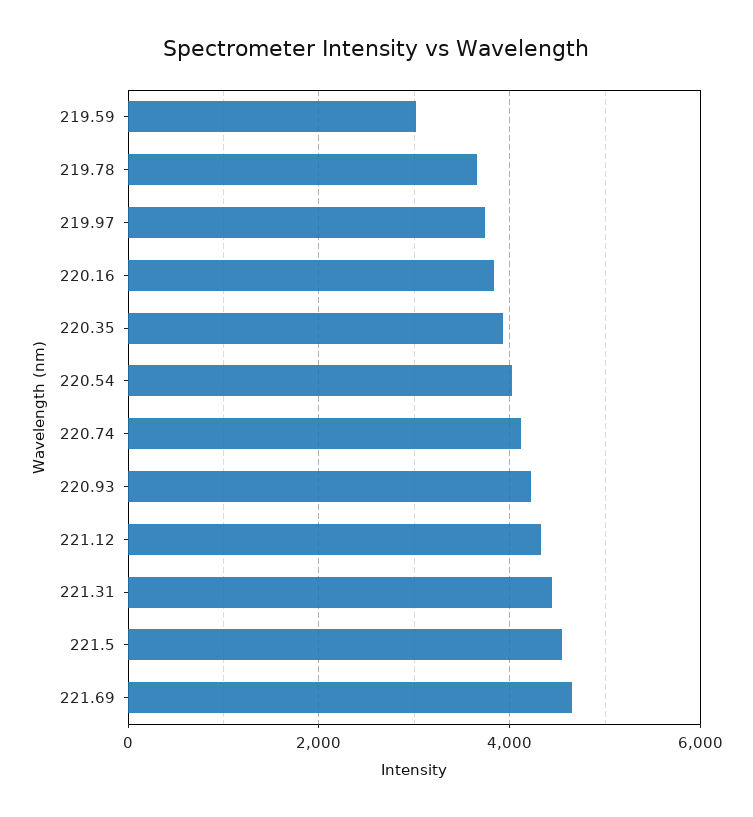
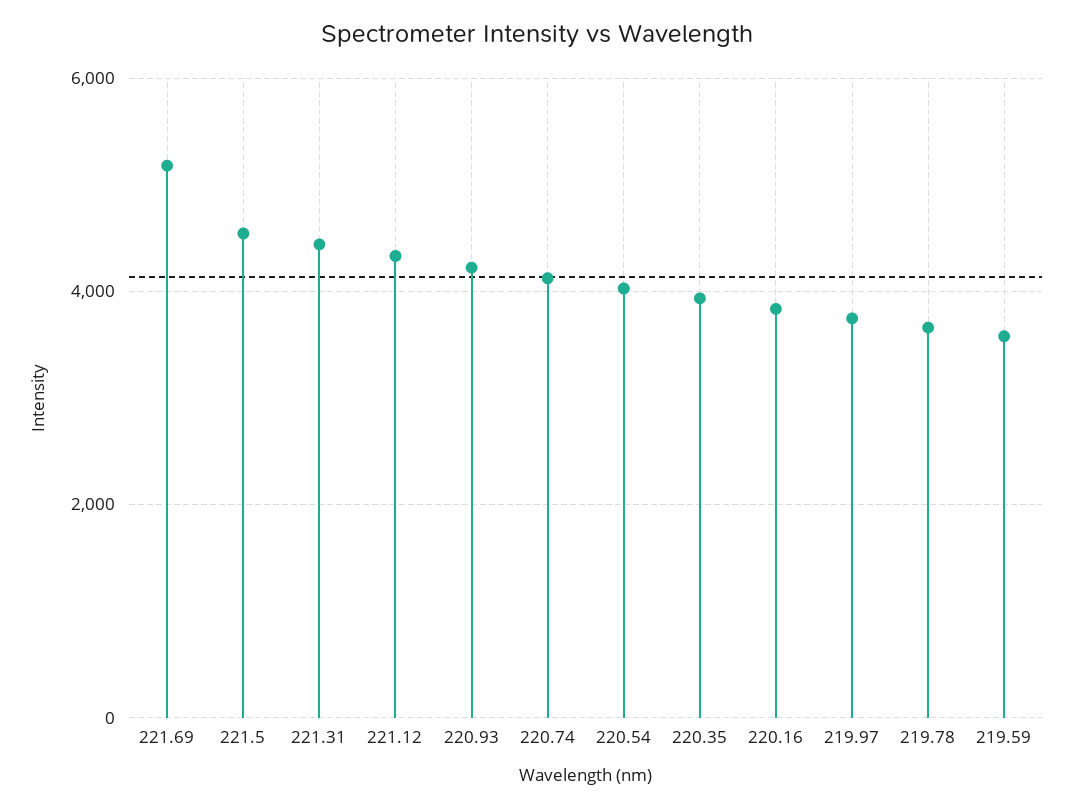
219.59: 3000 -> 3600
221.69: 4600 -> 5200

